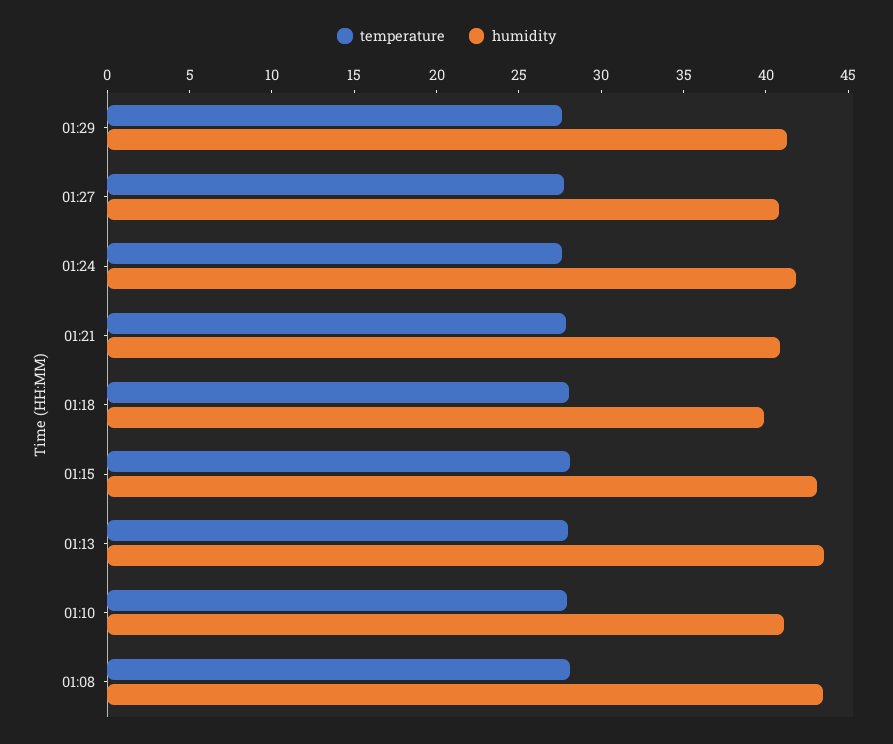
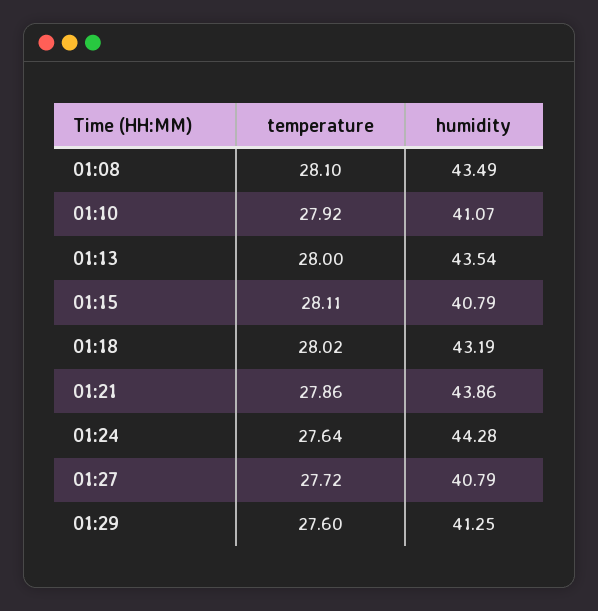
humidity, 01:24: 42 -> 44.28
humidity, 01:21: 41 -> 43.86
humidity, 01:18: 40 -> 43.19
humidity, 01:15: 43 -> 40.79

